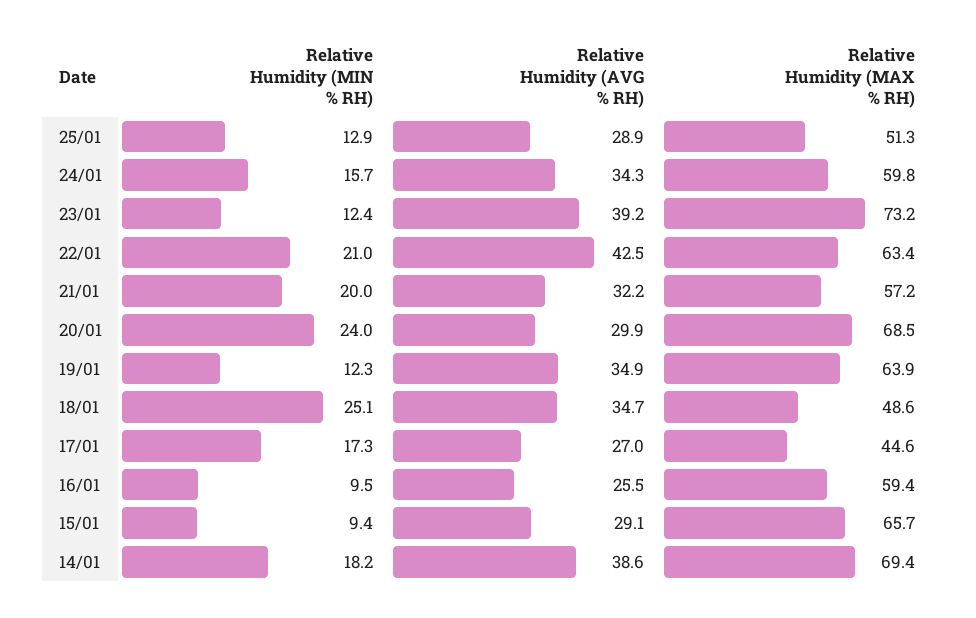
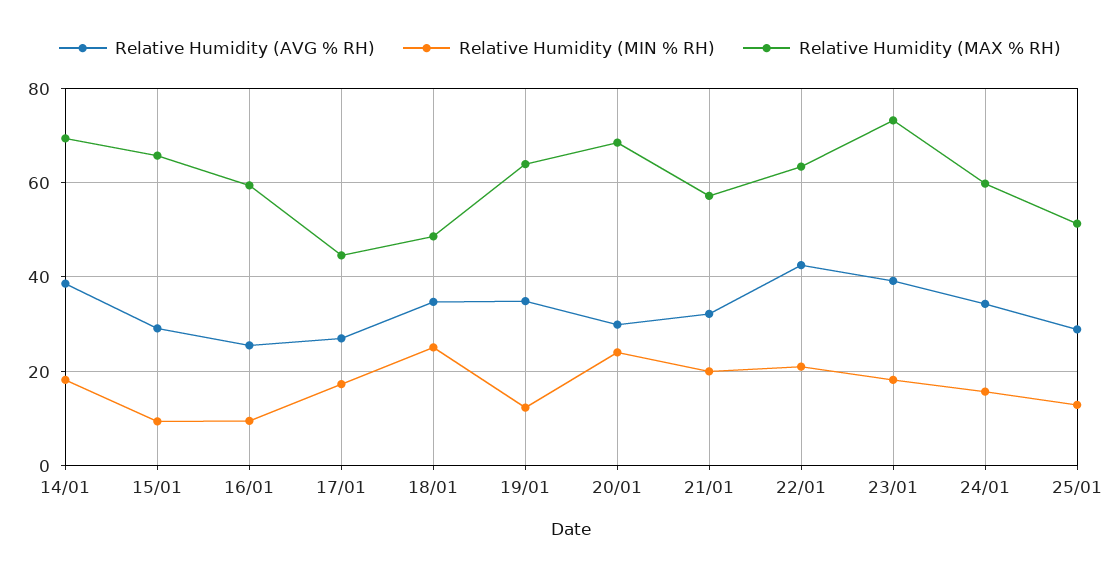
Relative Humidity (MIN % RH), 23/01: 12.4 -> 18

